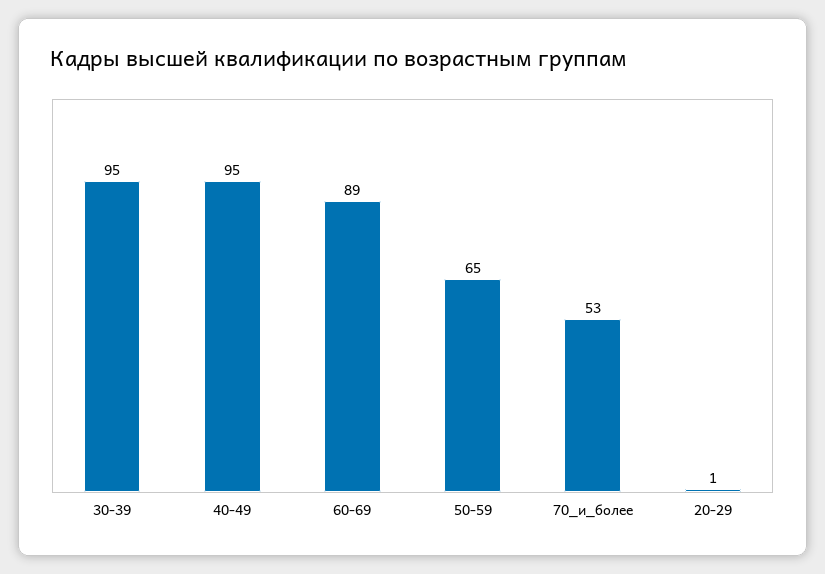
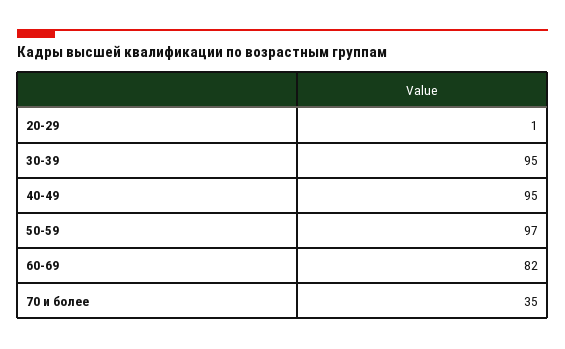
60-69: 89 -> 82
50-59: 65 -> 97
70_и_более: 53 -> 35

